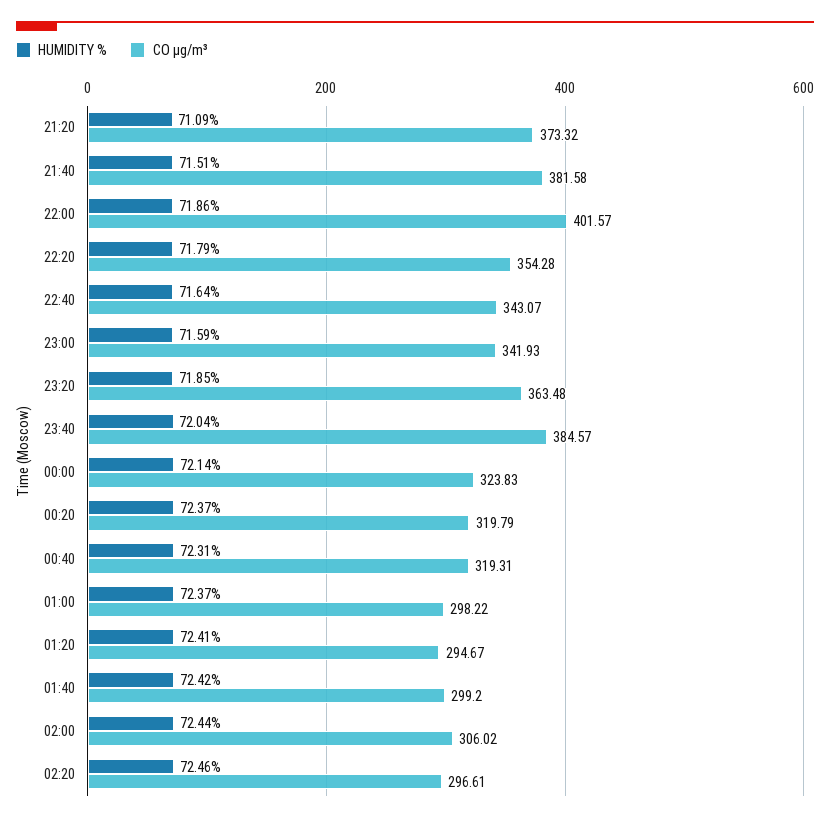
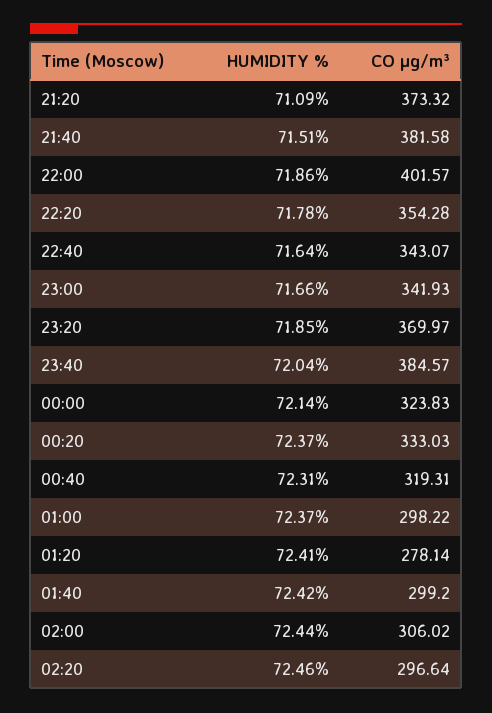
HUMIDITY %, 22:20: 71.79 -> 71.78
HUMIDITY %, 23:00: 71.59 -> 71.66
CO µg/m³, 23:20: 363.48 -> 369.97
CO µg/m³, 00:20: 319.79 -> 333.03
CO µg/m³, 01:20: 294.67 -> 278.14
CO µg/m³, 02:20: 296.61 -> 296.64

